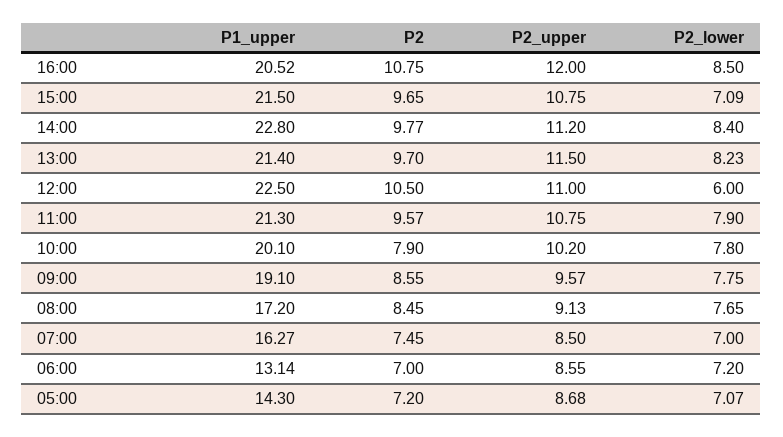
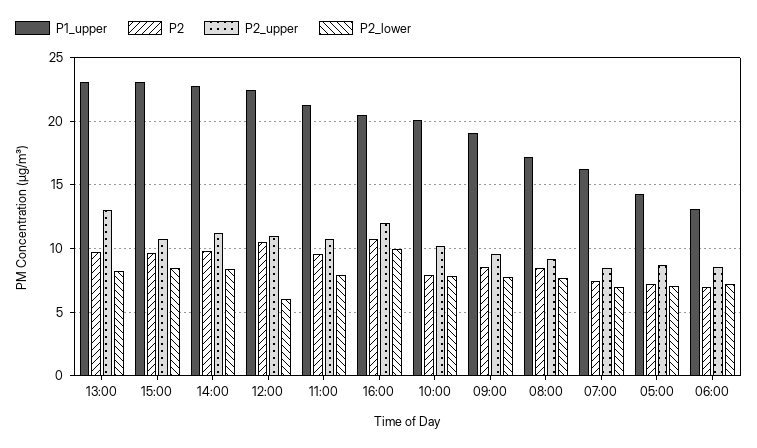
P2_lower, 16:00: 8.5 -> 10
P1_upper, 15:00: 21.5 -> 23
P2_lower, 15:00: 7.09 -> 8.5
P1_upper, 13:00: 21.4 -> 23
P2_upper, 13:00: 11.5 -> 13

